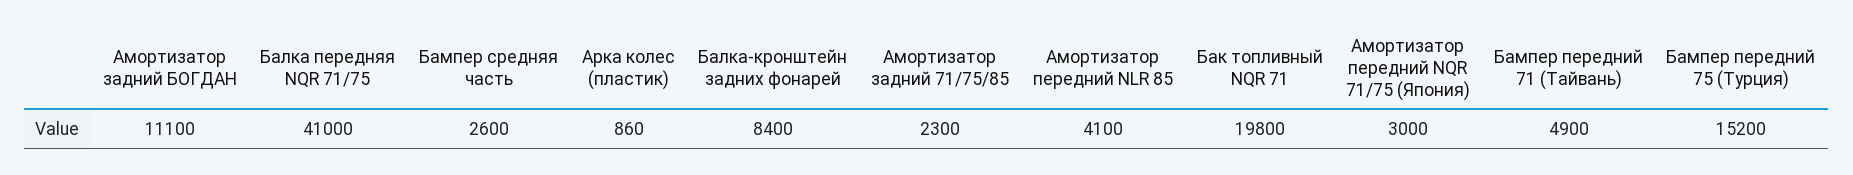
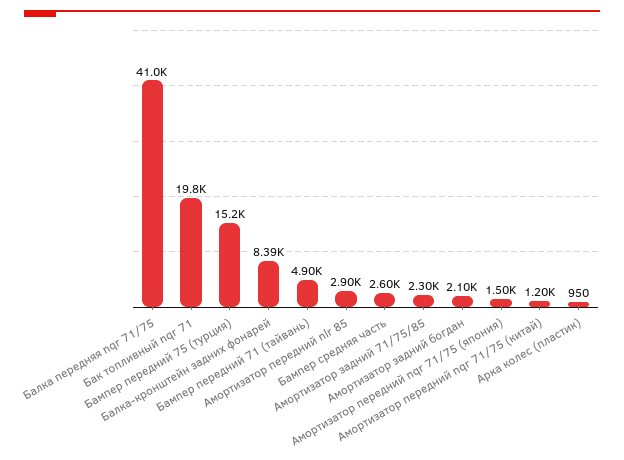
Амортизатор задний БОГДАН: 11100 -> 2100
Арка колес (пластик): 860 -> 950
Балка-кронштейн задних фонарей: 8400 -> 8390
Амортизатор передний NLR 85: 4100 -> 2900
Амортизатор передний NQR 71/75 (Япония): 3000 -> 1500
Амортизатор передний nqr 71/75 (китай): none -> 1200

